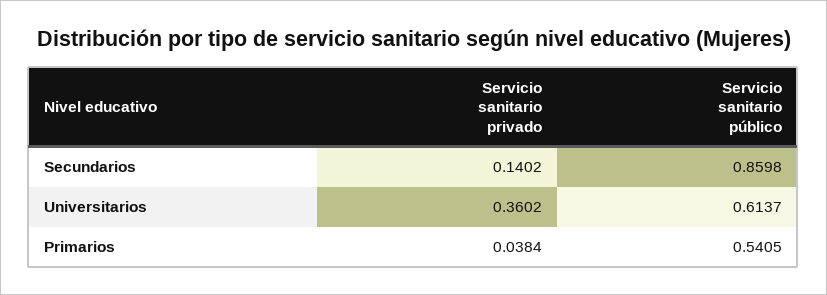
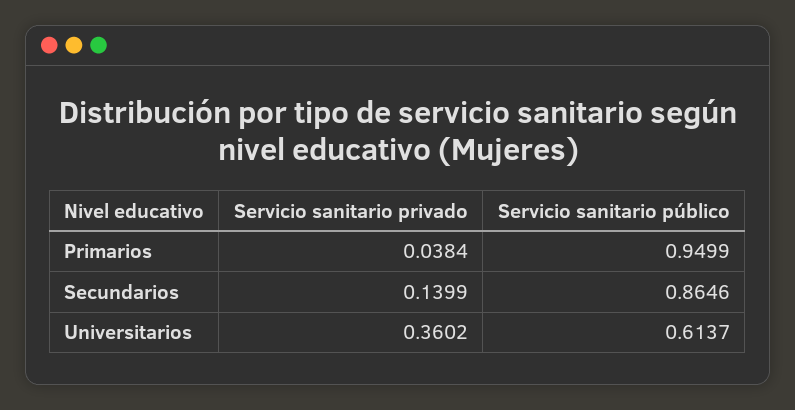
Servicio sanitario privado, Secundarios: 0.1402 -> 0.1399
Servicio sanitario público, Secundarios: 0.8598 -> 0.8646
Servicio sanitario público, Primarios: 0.5405 -> 0.9499

